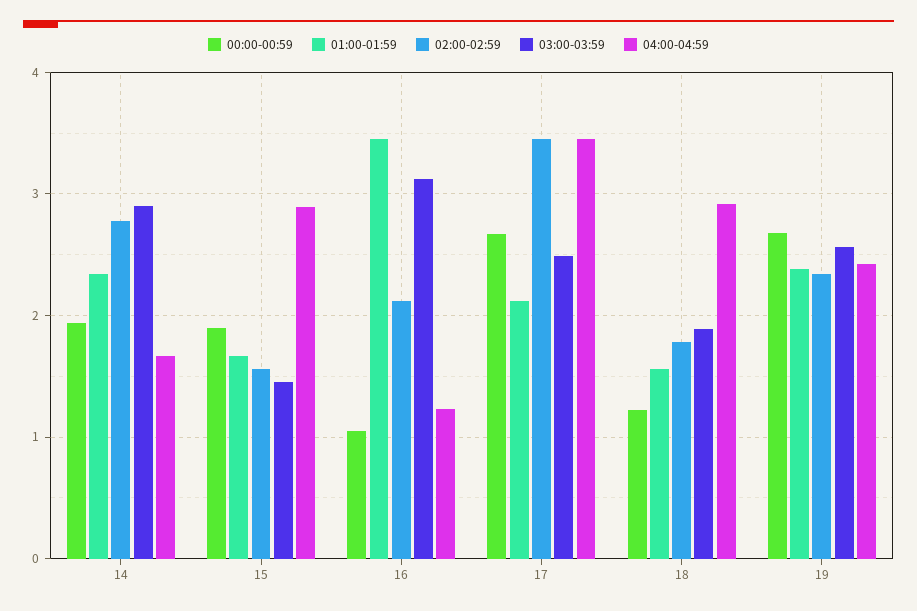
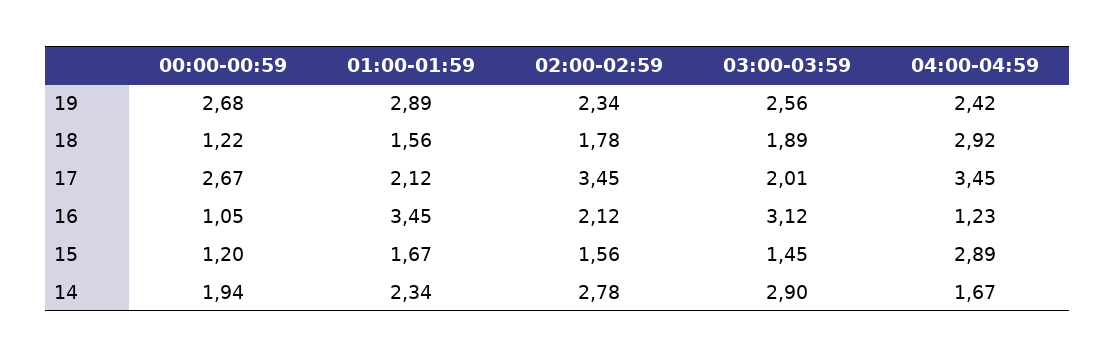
00:00-00:59, 15: 1.9 -> 1.2
03:00-03:59, 17: 2.5 -> 2.01
01:00-01:59, 19: 2.4 -> 2.89

